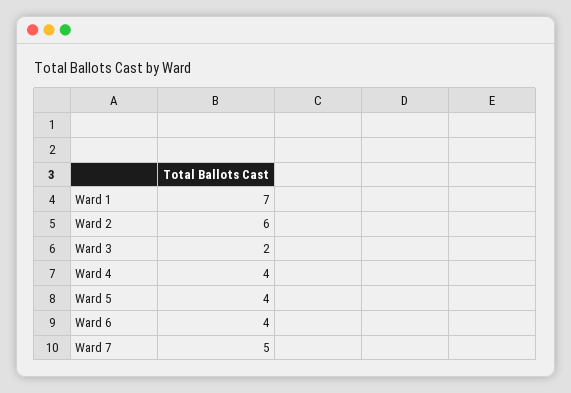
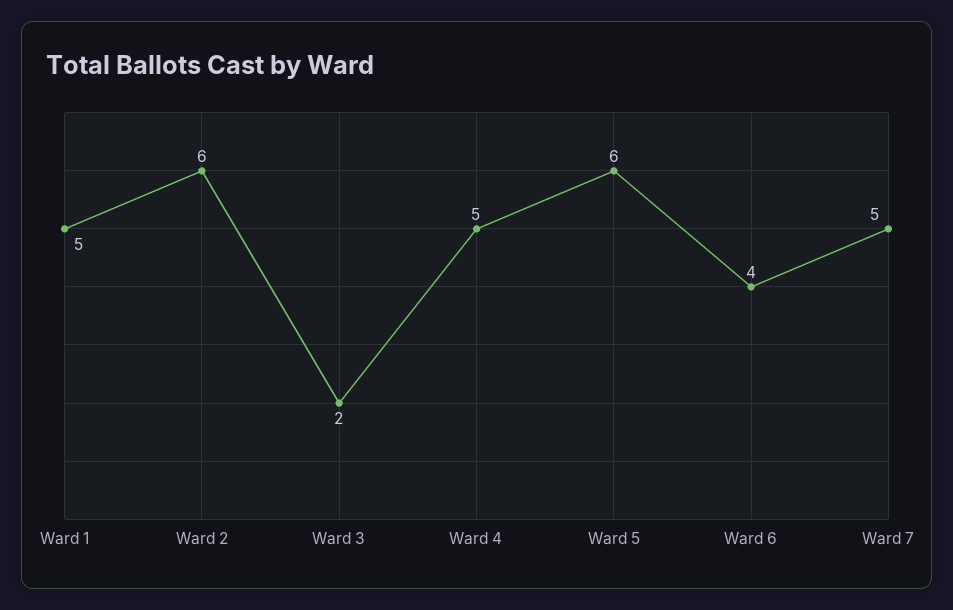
Ward 1: 7 -> 5
Ward 4: 4 -> 5
Ward 5: 4 -> 6

